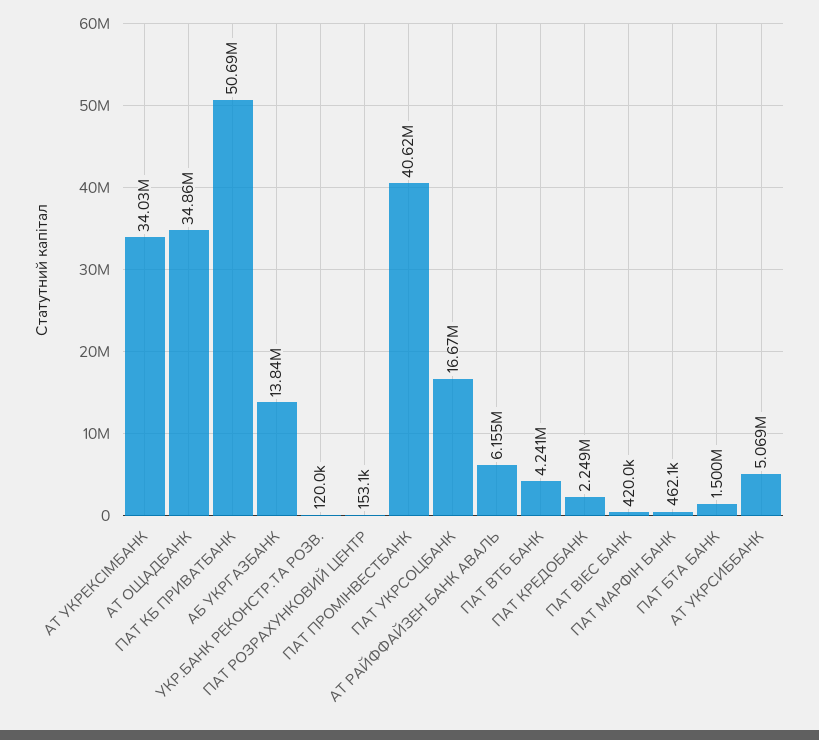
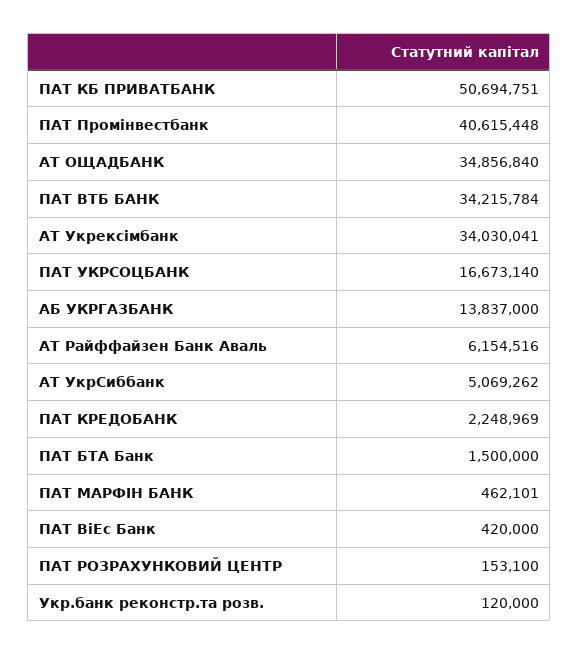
ПАТ ВТБ БАНК: 4241000 -> 34215784

